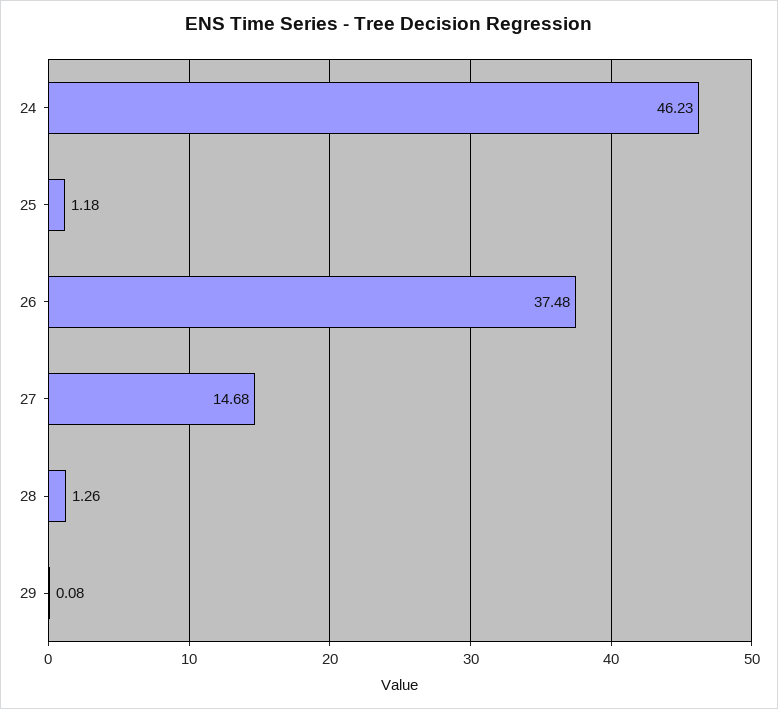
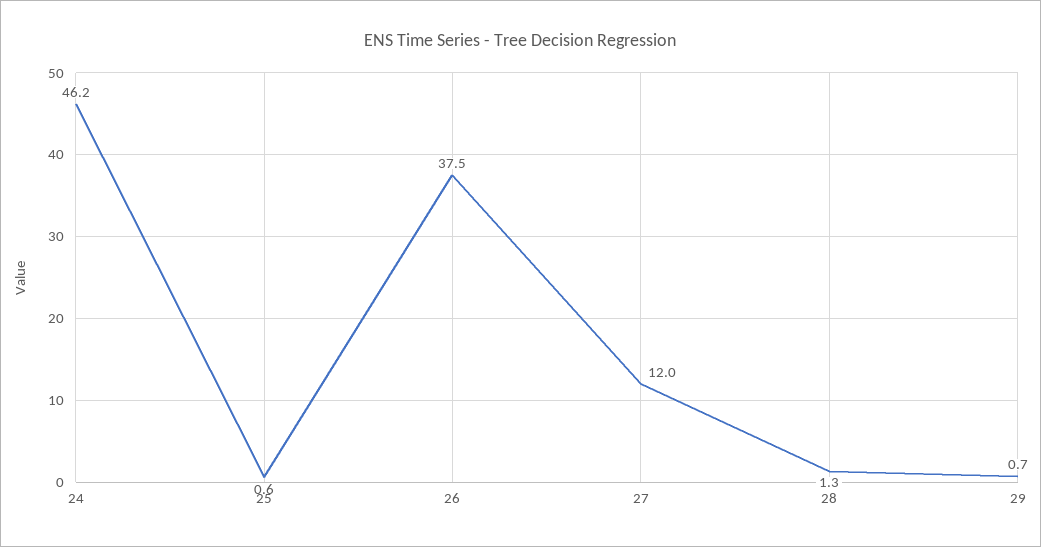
25: 1.18 -> 0.6
27: 14.68 -> 12
29: 0.08 -> 0.7

